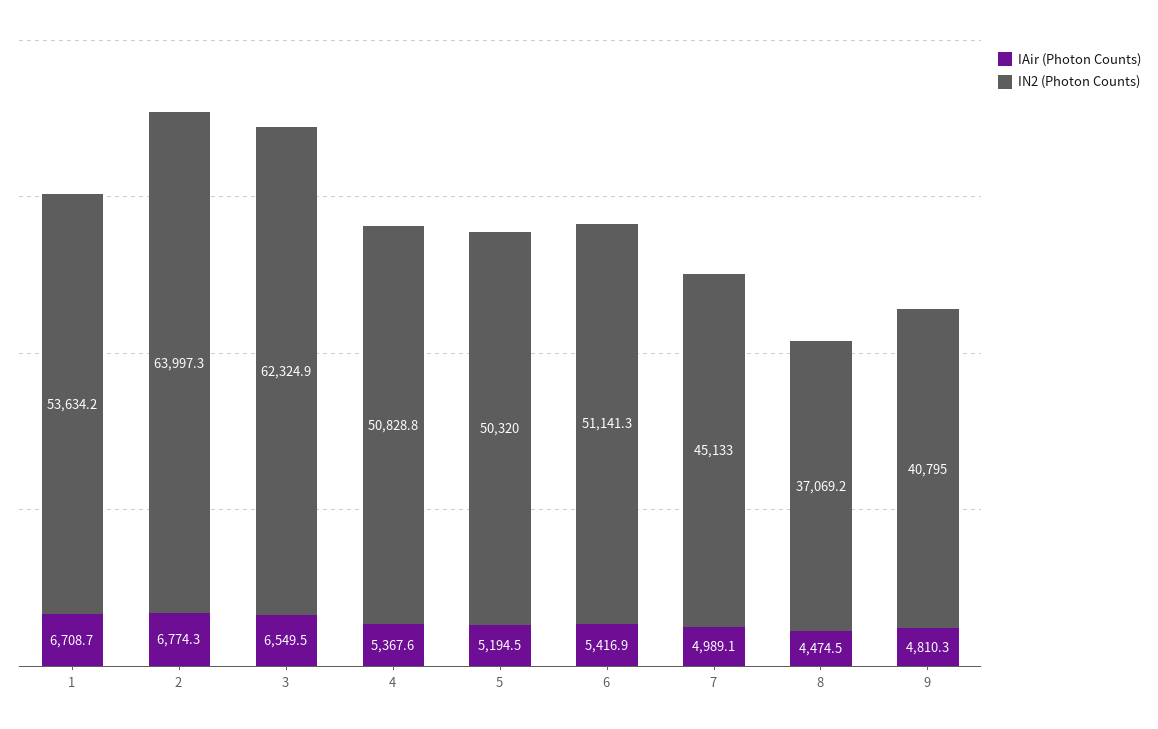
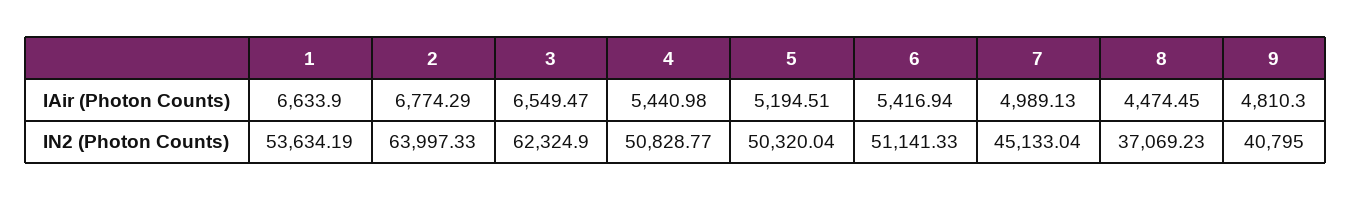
IAir (Photon Counts), 1: 6708.7 -> 6633.9
IAir (Photon Counts), 4: 5367.6 -> 5440.98

